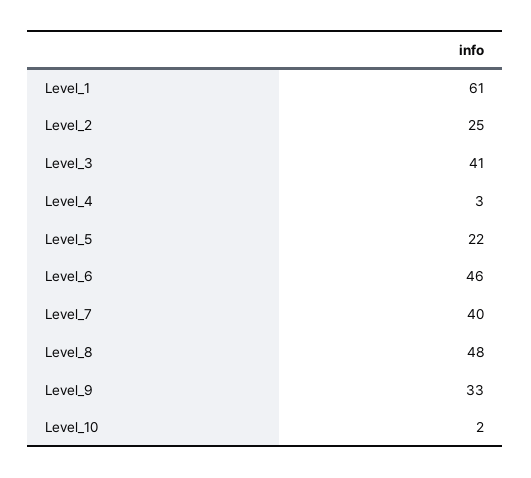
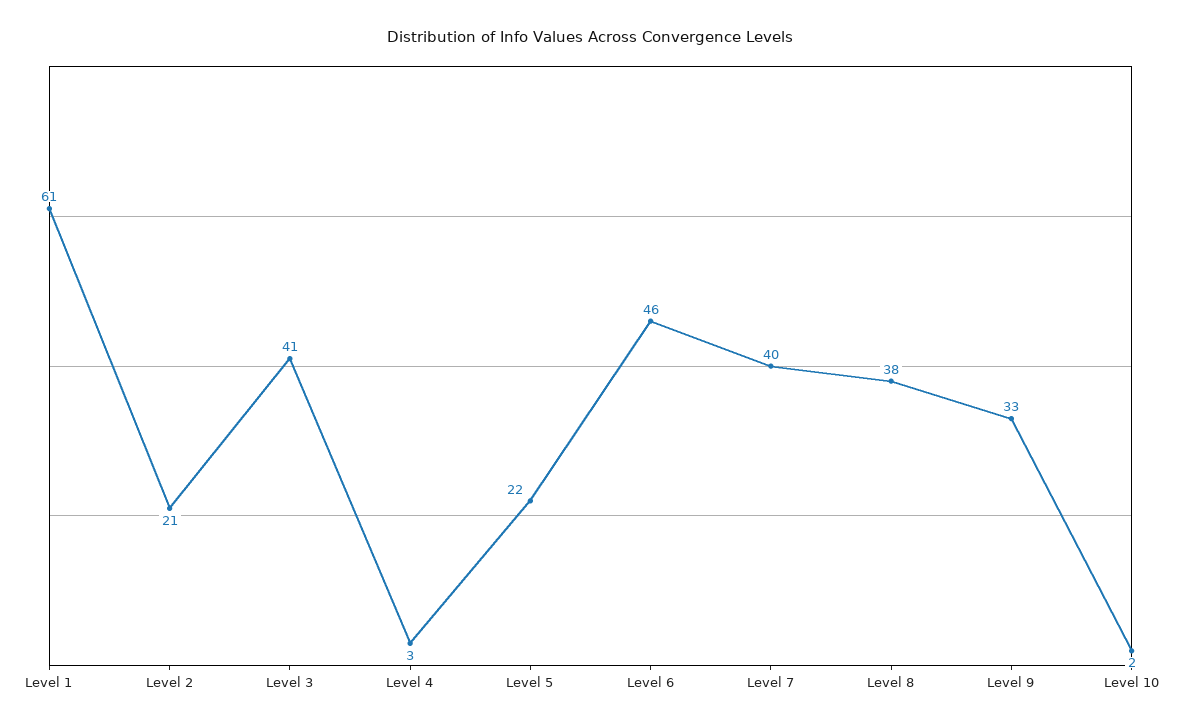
Level_2: 25 -> 21
Level_8: 48 -> 38

